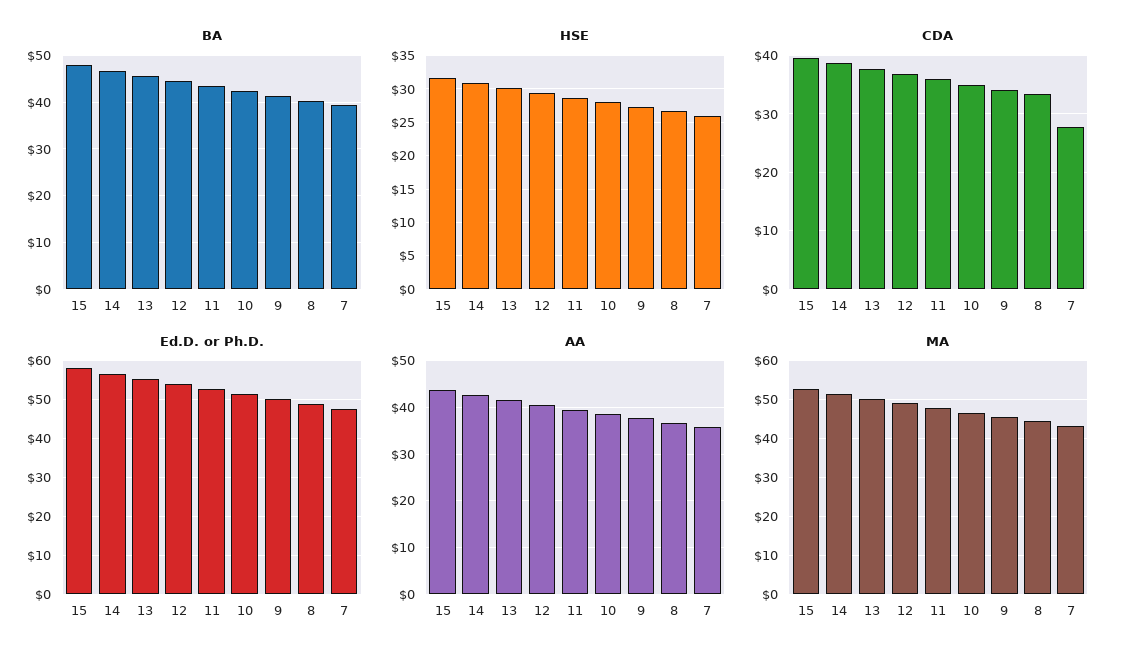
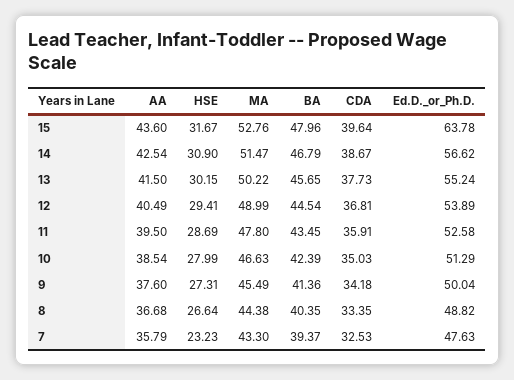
HSE, 7: 26 -> 23.23
CDA, 7: 28 -> 32.53
Ed.D. or Ph.D., 15: 58 -> 63.78

